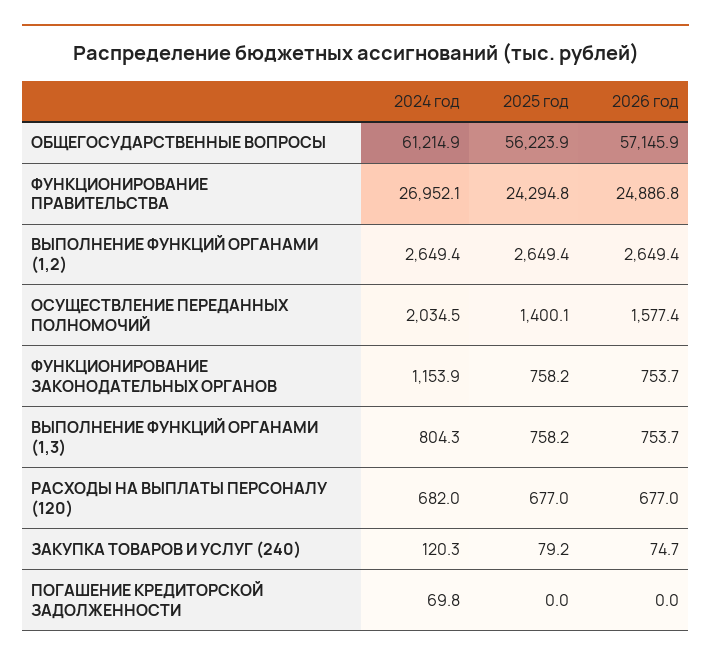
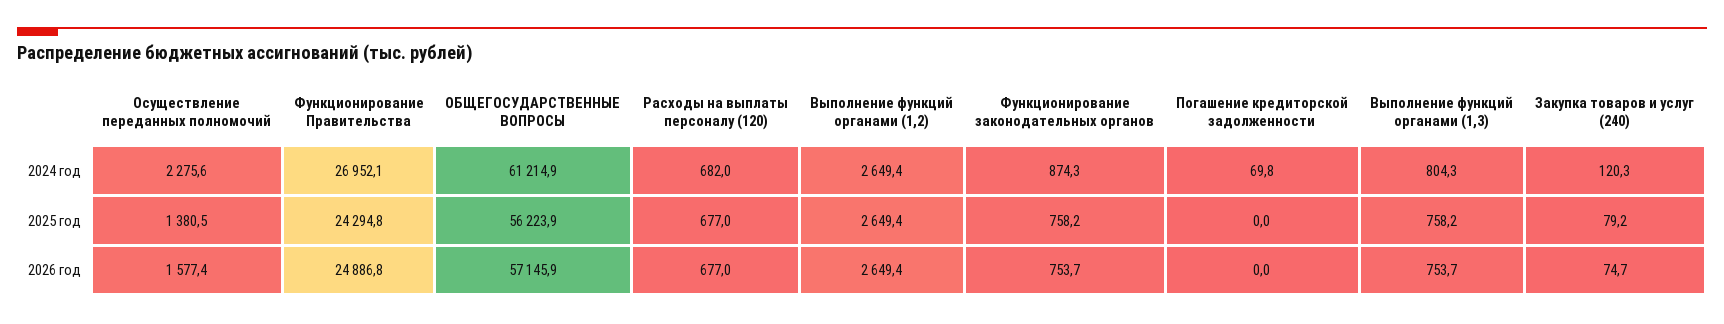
2024 год, ОСУЩЕСТВЛЕНИЕ ПЕРЕДАННЫХ ПОЛНОМОЧИЙ: 2034.5 -> 2275.6
2025 год, ОСУЩЕСТВЛЕНИЕ ПЕРЕДАННЫХ ПОЛНОМОЧИЙ: 1400.1 -> 1380.5
2024 год, ФУНКЦИОНИРОВАНИЕ ЗАКОНОДАТЕЛЬНЫХ ОРГАНОВ: 1153.9 -> 874.3

